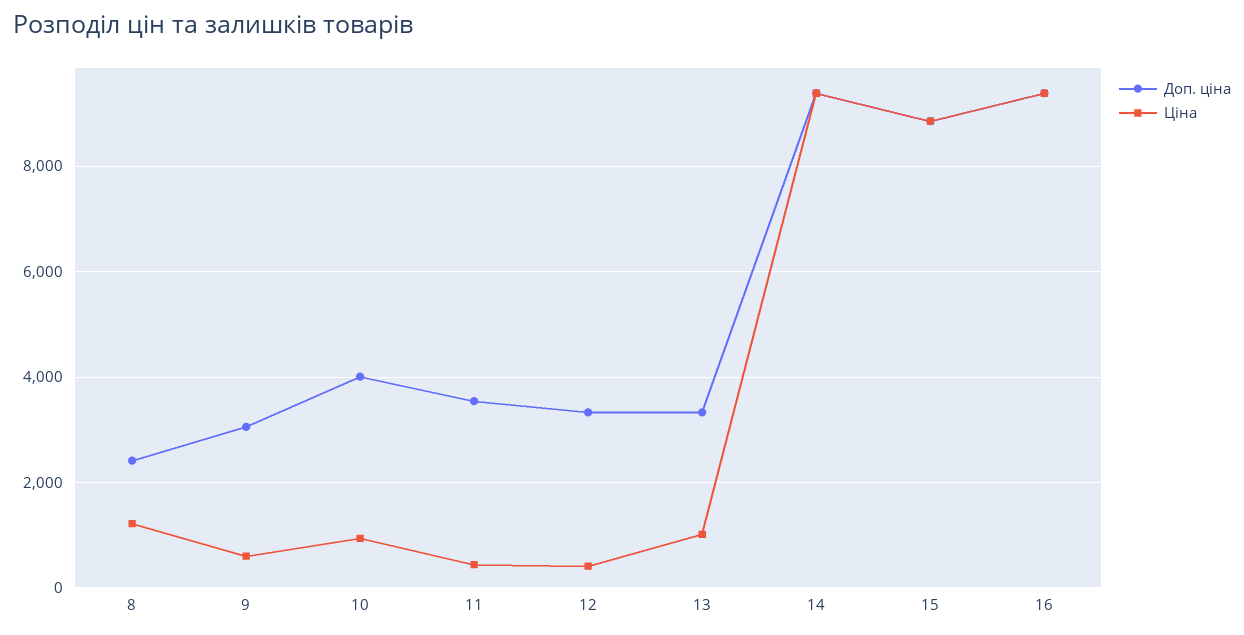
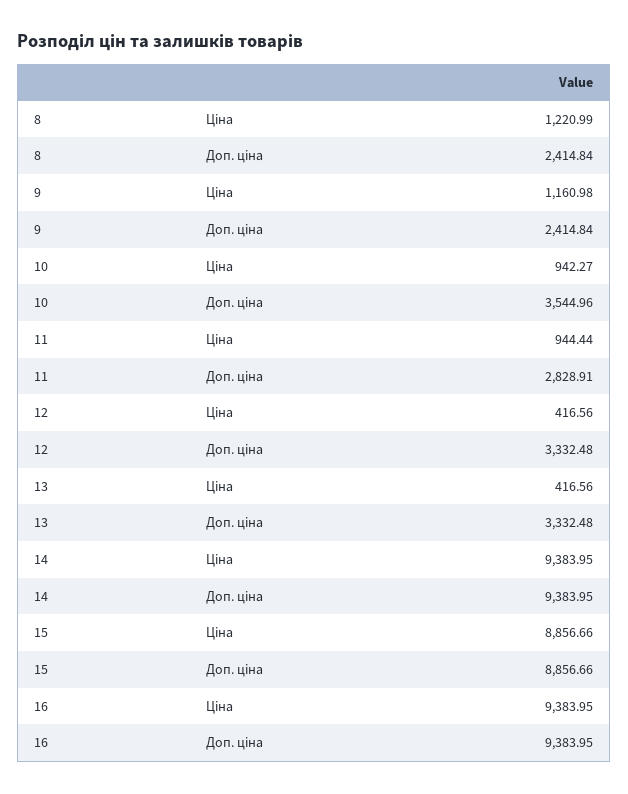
Доп. ціна, 9: 3000 -> 2414.84
Ціна, 9: 600 -> 1160.98
Доп. ціна, 10: 4000 -> 3544.96
Доп. ціна, 11: 3600 -> 2828.91
Ціна, 11: 400 -> 944.44
Ціна, 13: 1000 -> 416.56

